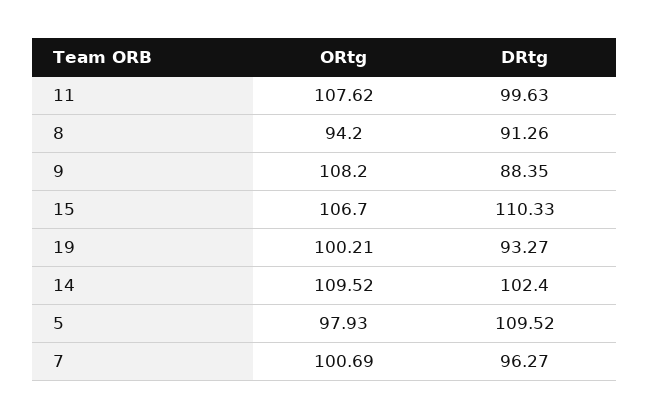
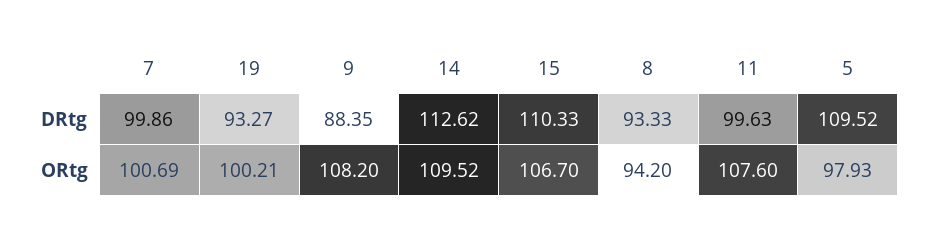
ORtg, 11: 107.62 -> 107.6
DRtg, 8: 91.26 -> 93.33
DRtg, 14: 102.4 -> 112.62
DRtg, 7: 96.27 -> 99.86

